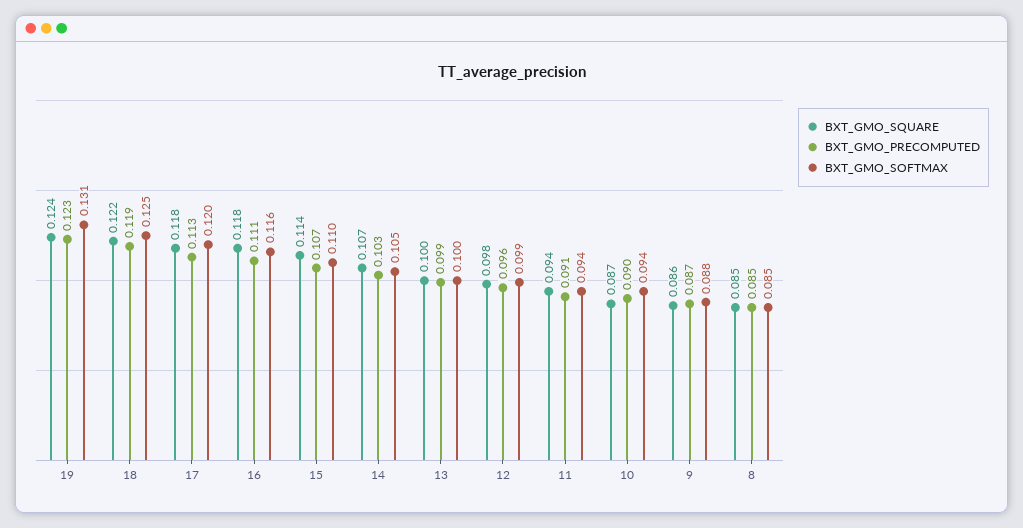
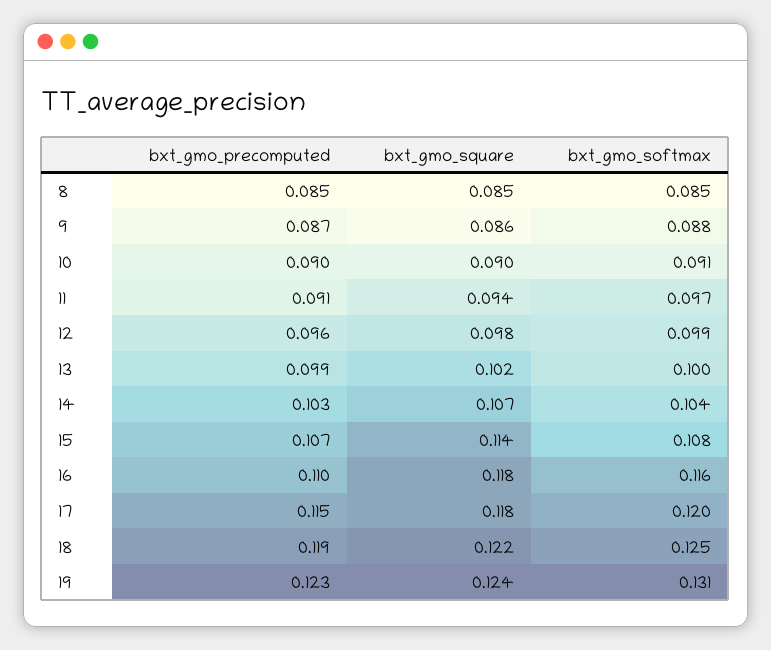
BXT_GMO_PRECOMPUTED, 17: 0.113 -> 0.115
BXT_GMO_PRECOMPUTED, 16: 0.111 -> 0.11
BXT_GMO_SOFTMAX, 15: 0.11 -> 0.108
BXT_GMO_SOFTMAX, 14: 0.105 -> 0.104
BXT_GMO_SQUARE, 13: 0.1 -> 0.102
BXT_GMO_SOFTMAX, 11: 0.094 -> 0.097
BXT_GMO_SQUARE, 10: 0.087 -> 0.09
BXT_GMO_SOFTMAX, 10: 0.094 -> 0.091

